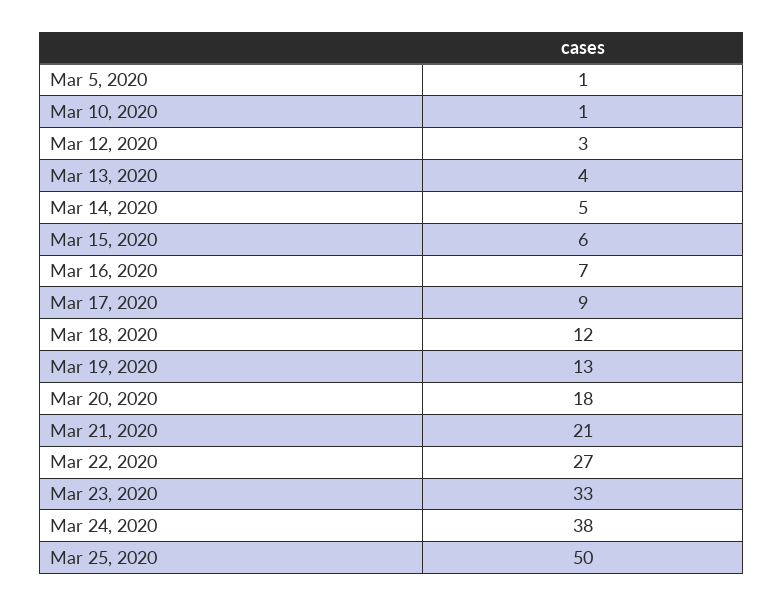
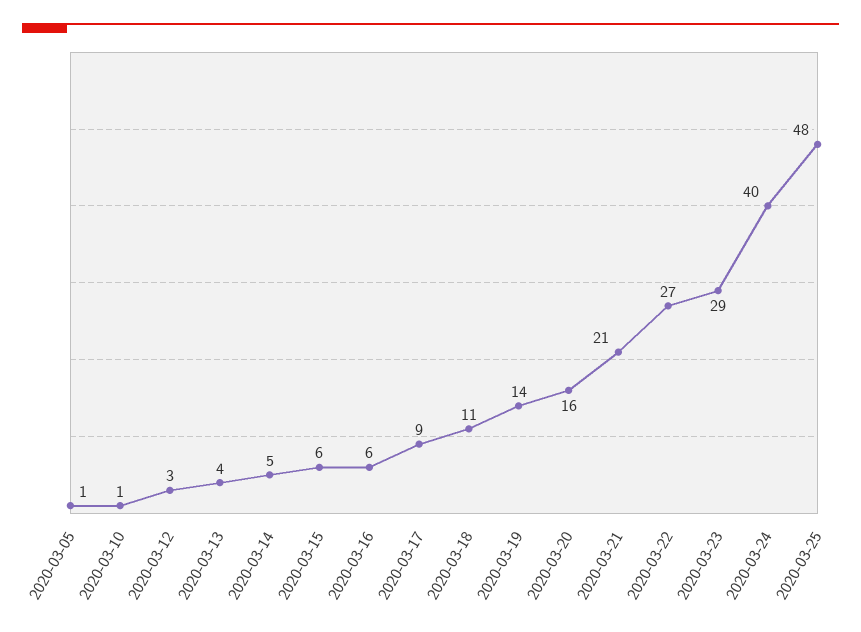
Mar 16, 2020: 7 -> 6
Mar 18, 2020: 12 -> 11
Mar 19, 2020: 13 -> 14
Mar 20, 2020: 18 -> 16
Mar 23, 2020: 33 -> 29
Mar 24, 2020: 38 -> 40
Mar 25, 2020: 50 -> 48

